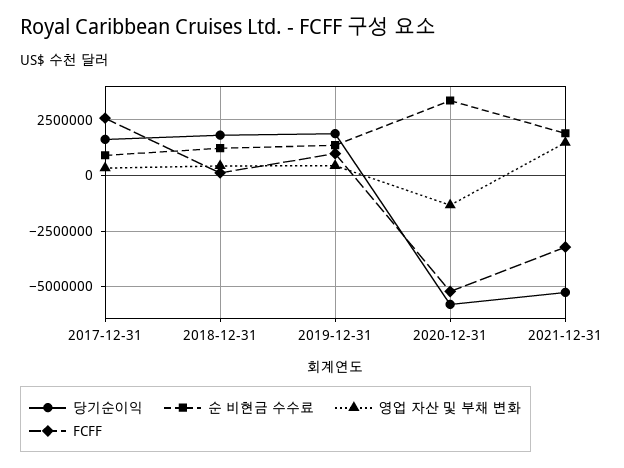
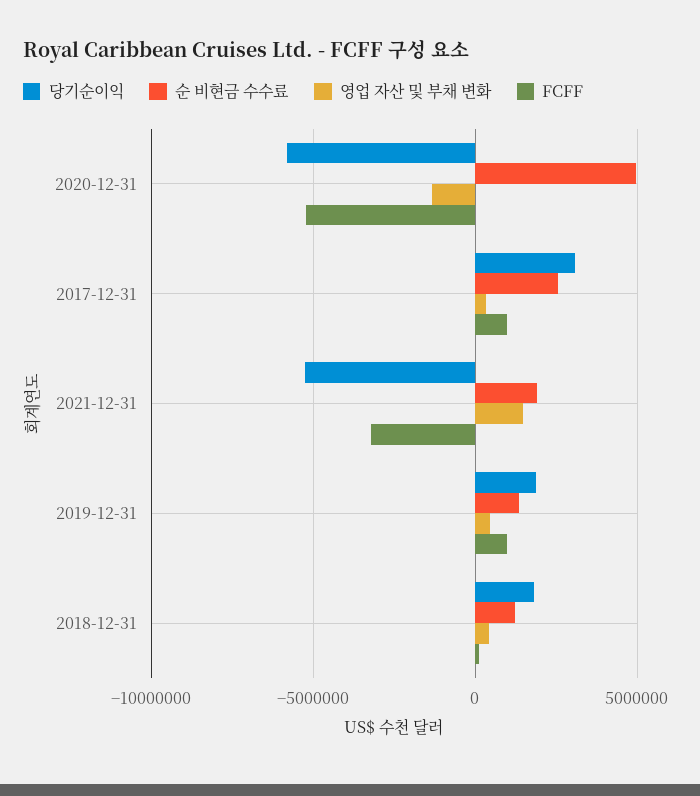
당기순이익, 2017-12-31: 1500000 -> 3000000
순 비현금 수수료, 2017-12-31: 1000000 -> 2500000
FCFF, 2017-12-31: 2500000 -> 1000000
순 비현금 수수료, 2020-12-31: 3500000 -> 5000000

